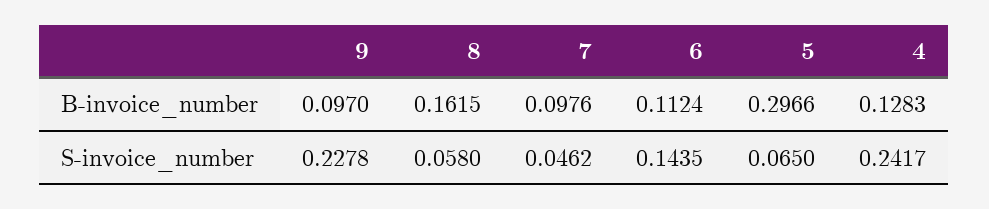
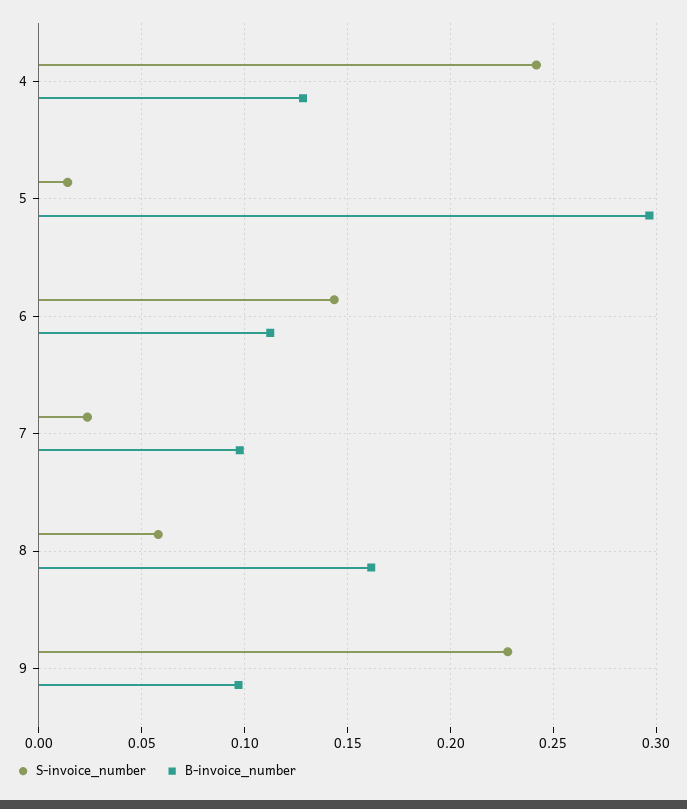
S-invoice_number, 7: 0.0462 -> 0.025
S-invoice_number, 5: 0.065 -> 0.015

